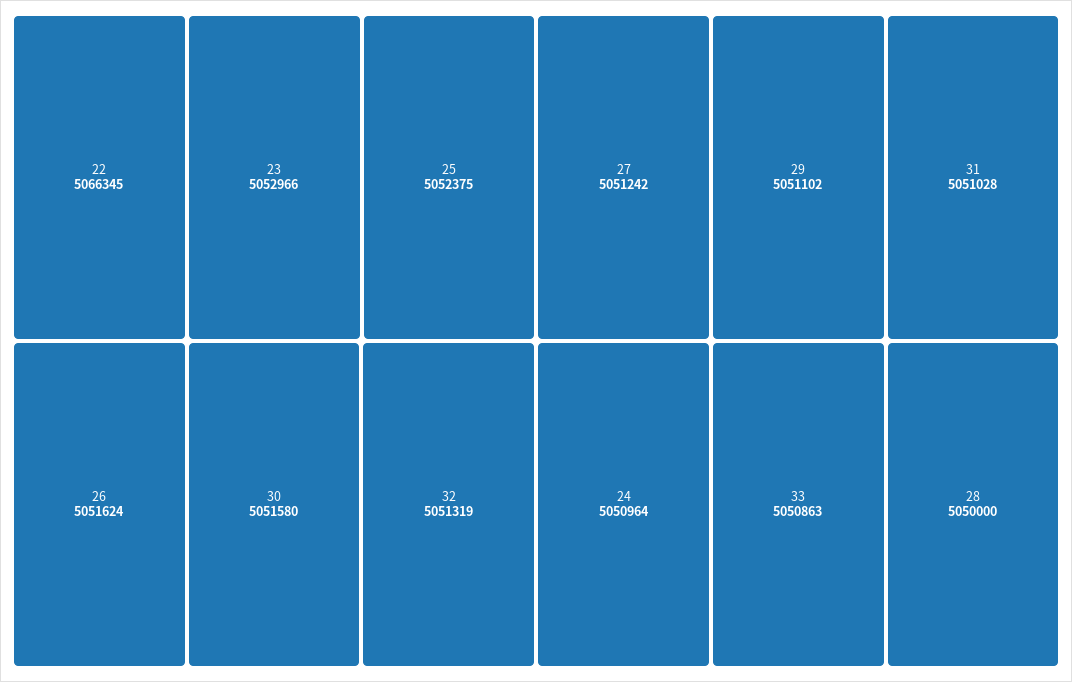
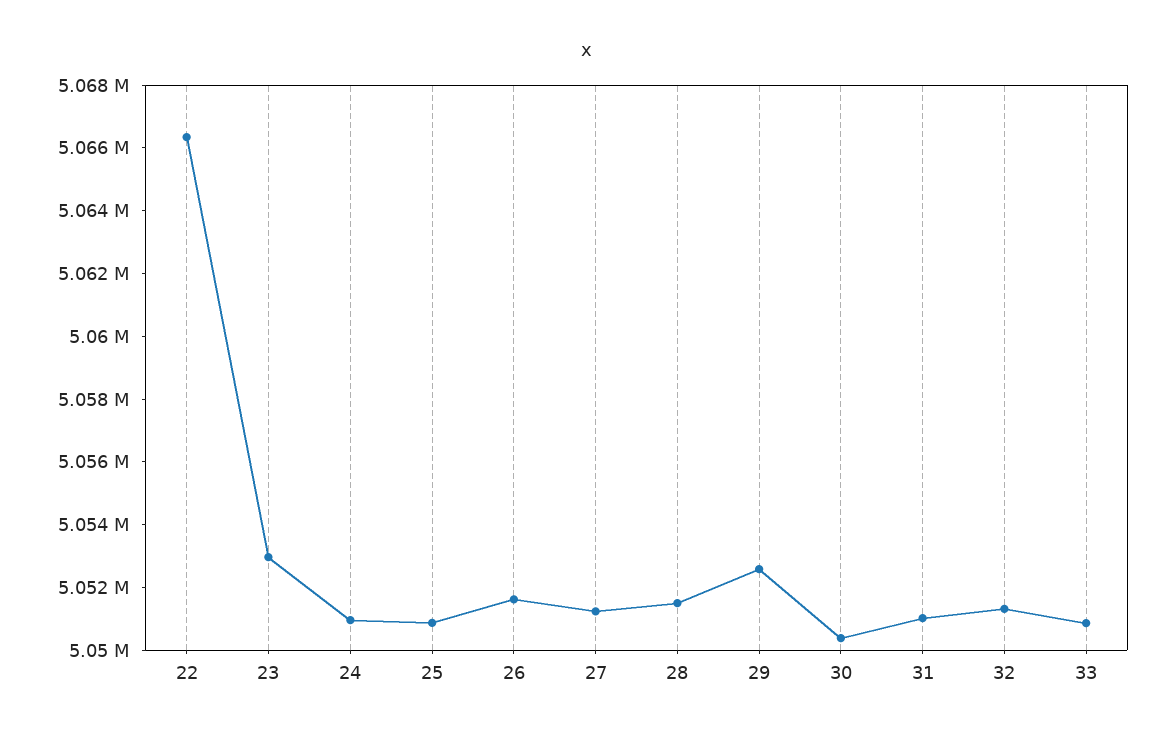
25: 5052375 -> 5051000
30: 5051580 -> 5050500
29: 5051102 -> 5052500
28: 5050000 -> 5051500

